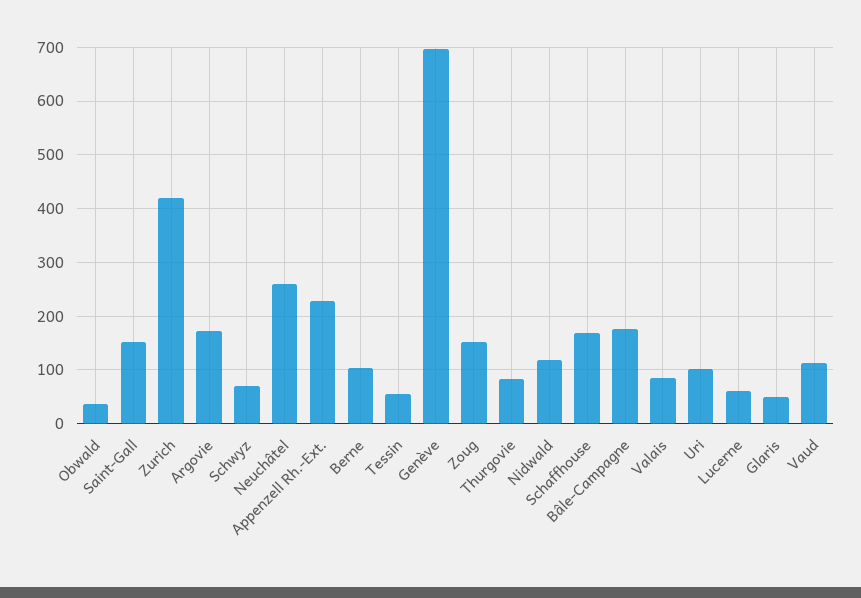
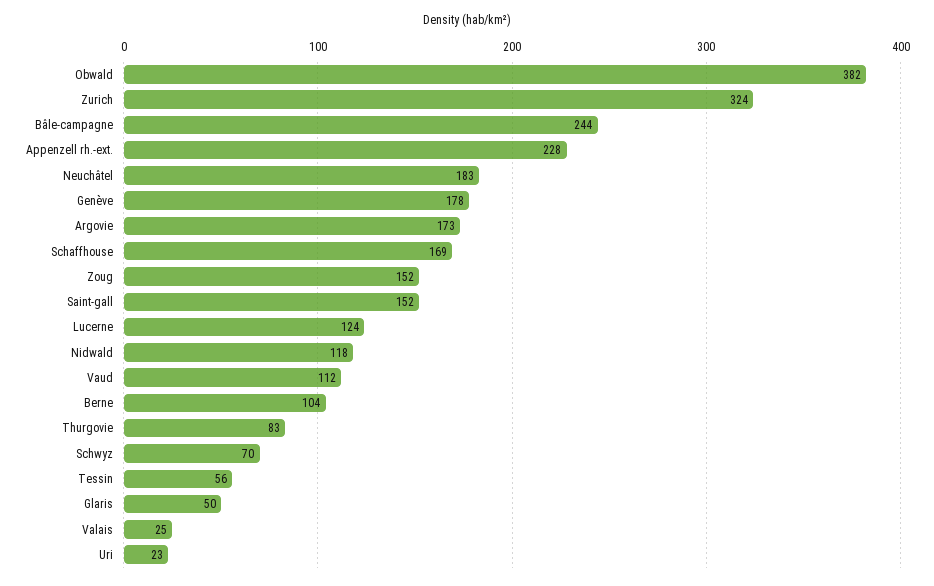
Obwald: 40 -> 382
Zurich: 420 -> 324
Neuchâtel: 260 -> 183
Genève: 700 -> 178
Bâle-Campagne: 180 -> 244
Valais: 80 -> 25
Uri: 100 -> 23
Lucerne: 60 -> 124

